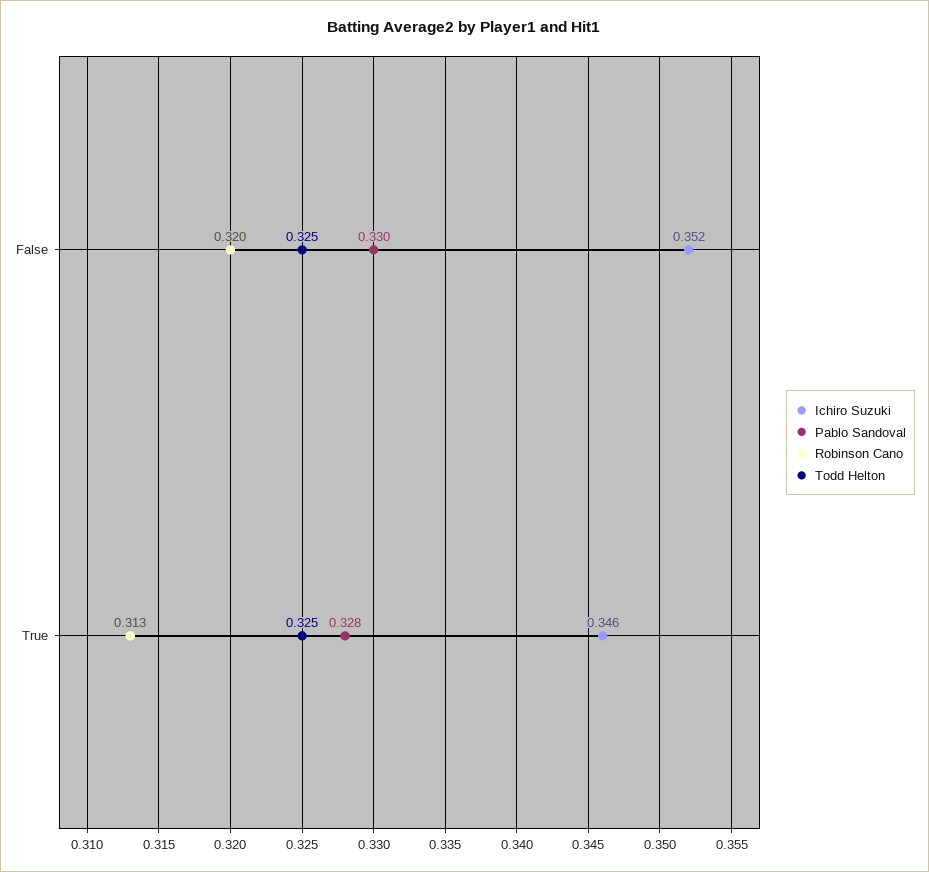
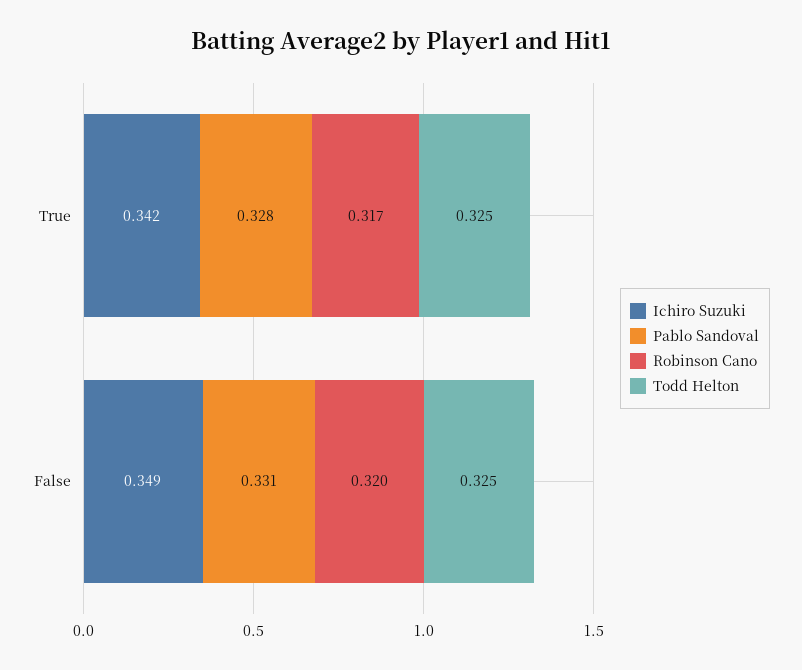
Ichiro Suzuki, False: 0.352 -> 0.349
Pablo Sandoval, False: 0.33 -> 0.331
Ichiro Suzuki, True: 0.346 -> 0.342
Robinson Cano, True: 0.313 -> 0.317

